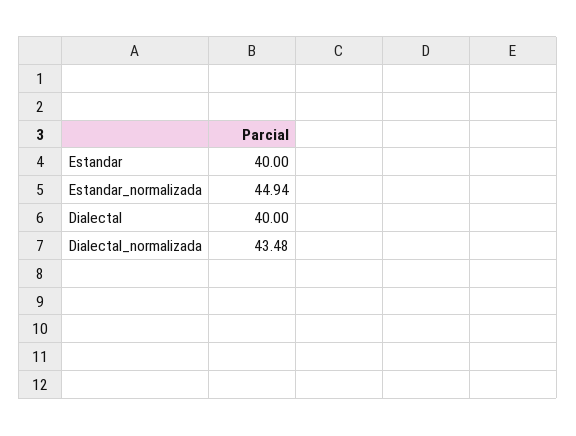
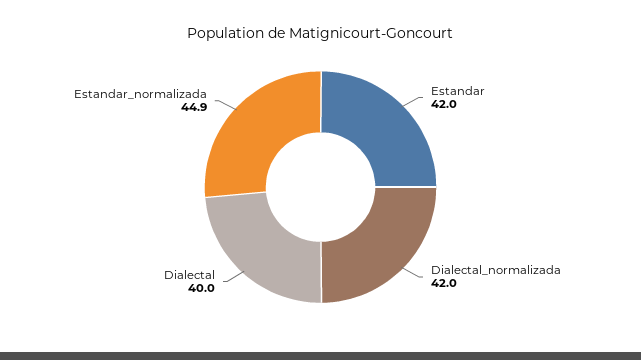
Estandar: 40 -> 42
Dialectal_normalizada: 43.48 -> 42

